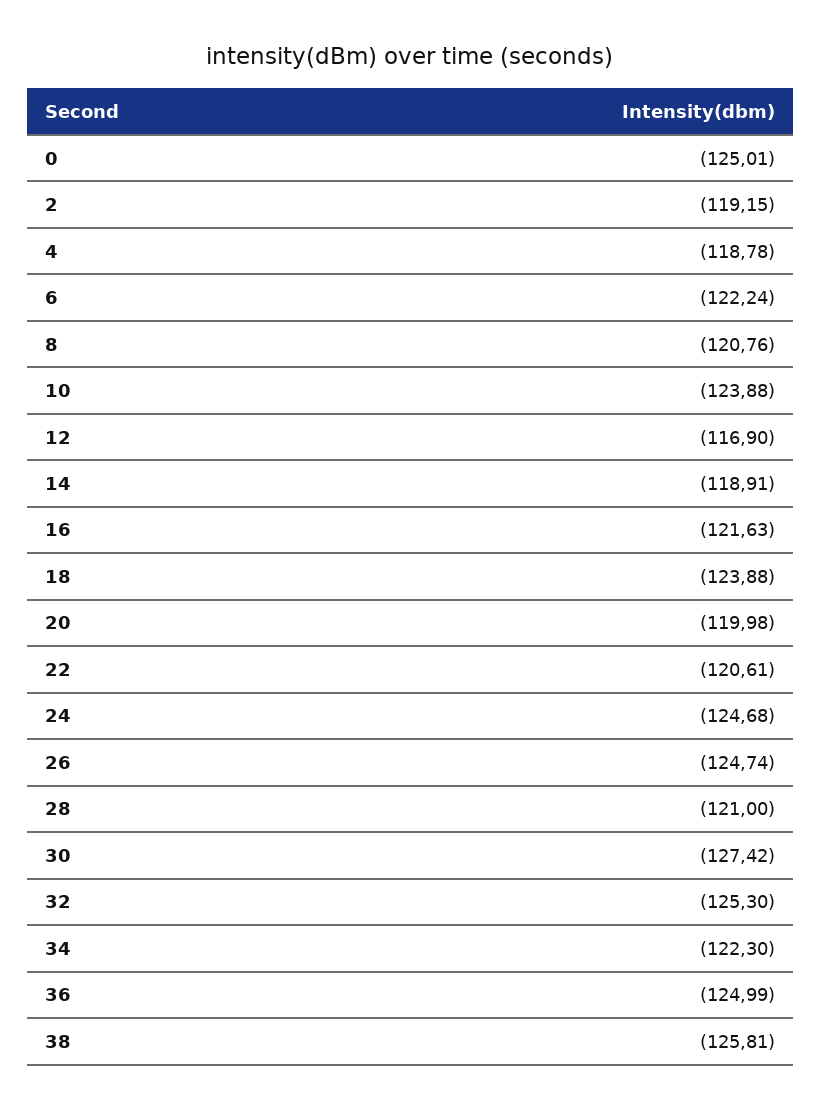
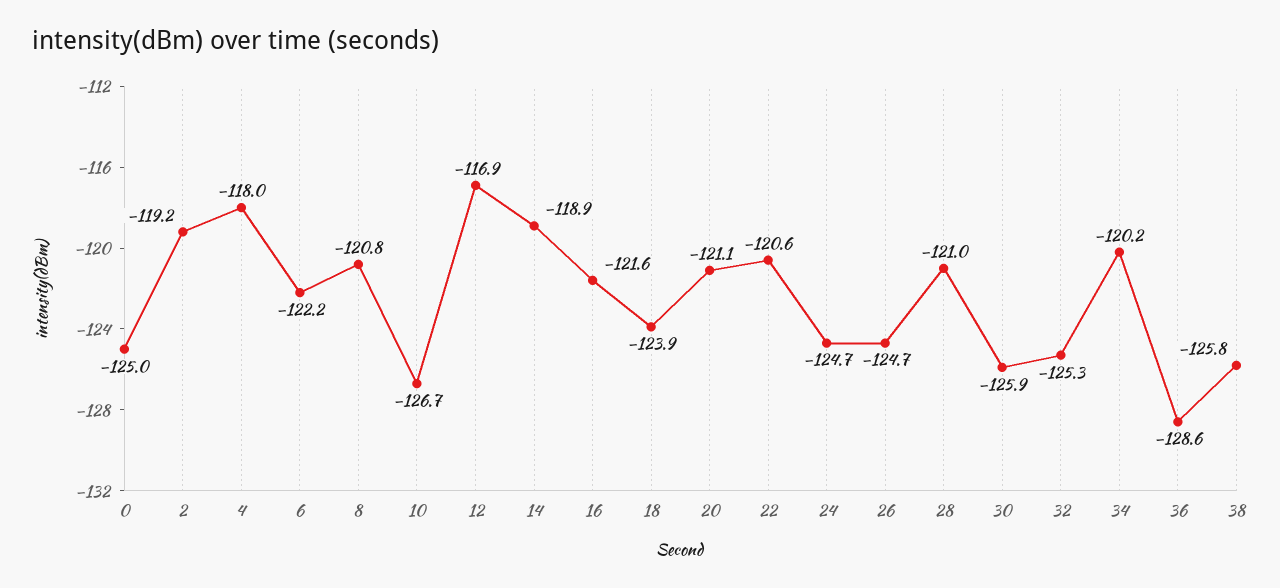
4: -118.78 -> -118
10: -123.88 -> -126.7
20: -119.98 -> -121.1
30: -127.42 -> -125.9
34: -122.3 -> -120.2
36: -124.99 -> -128.6

